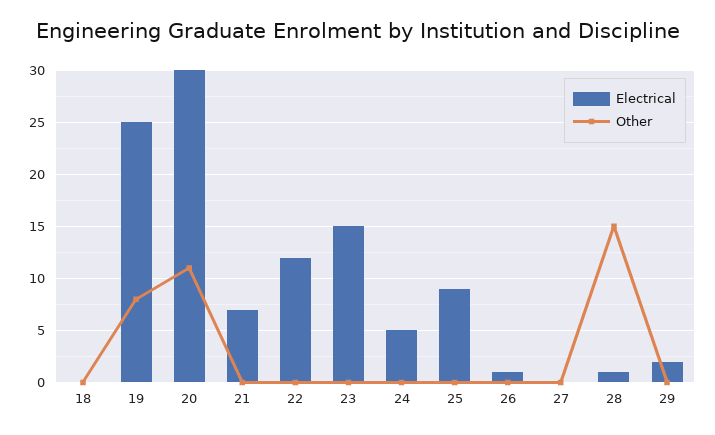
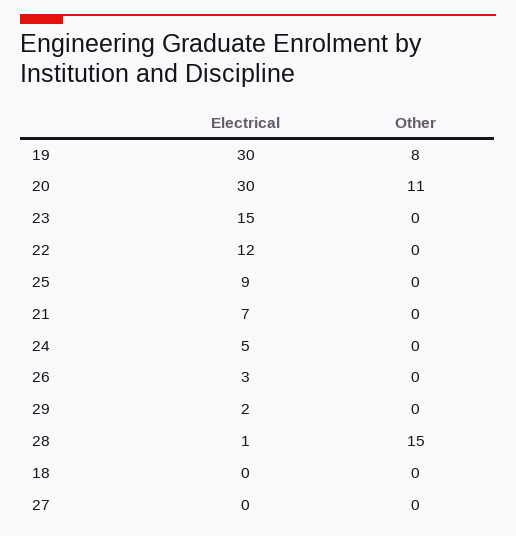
Electrical, 19: 25 -> 30
Electrical, 26: 1 -> 3

